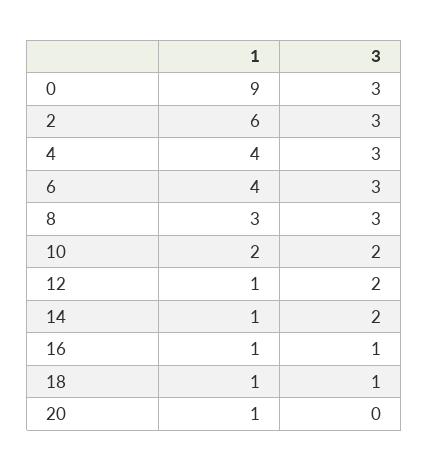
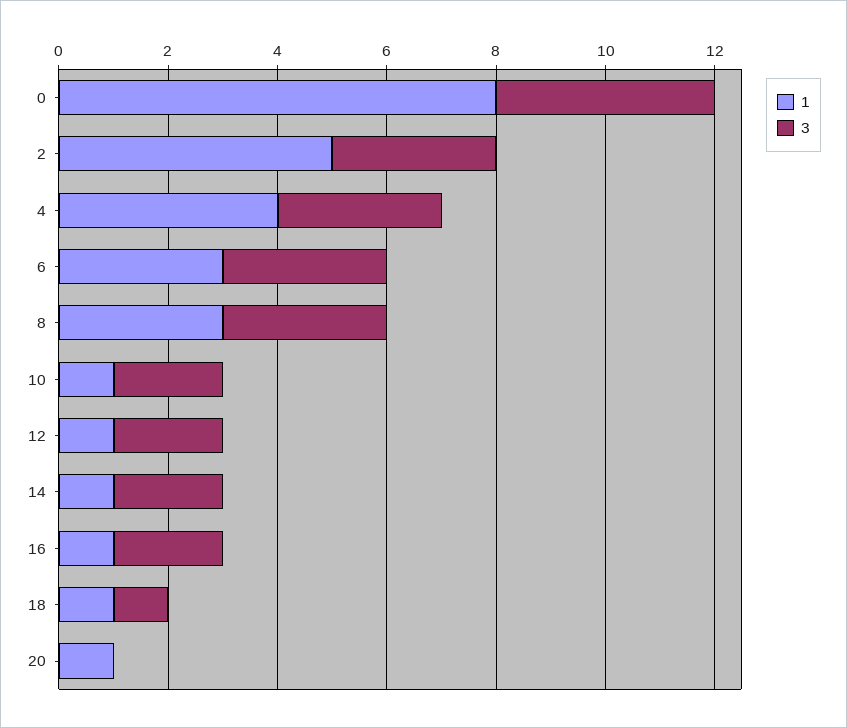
1, 0: 9 -> 8
3, 0: 3 -> 4
1, 2: 6 -> 5
1, 6: 4 -> 3
1, 10: 2 -> 1
3, 16: 1 -> 2

